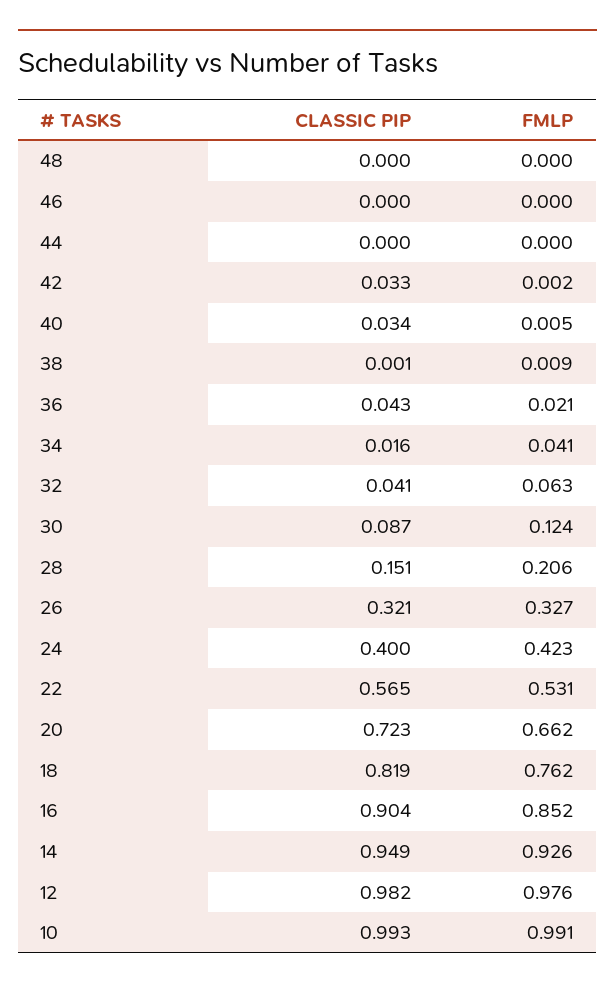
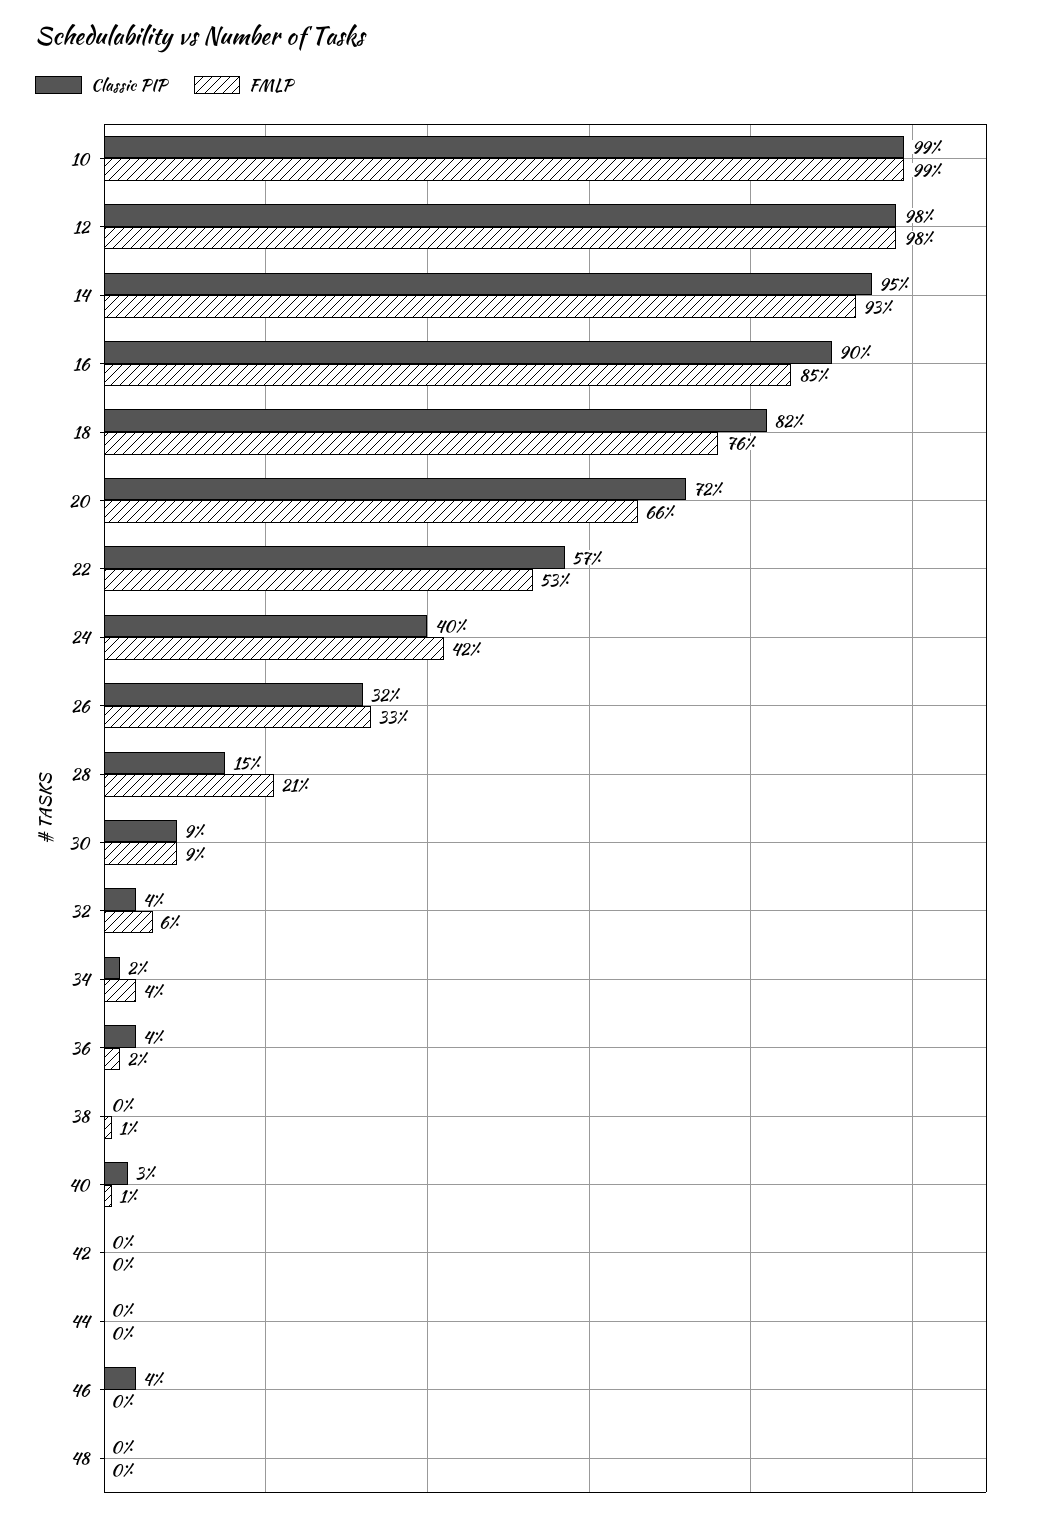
CLASSIC PIP, 46: 0 -> 0.04
CLASSIC PIP, 42: 0.033 -> 0
FMLP, 30: 0.124 -> 0.09

